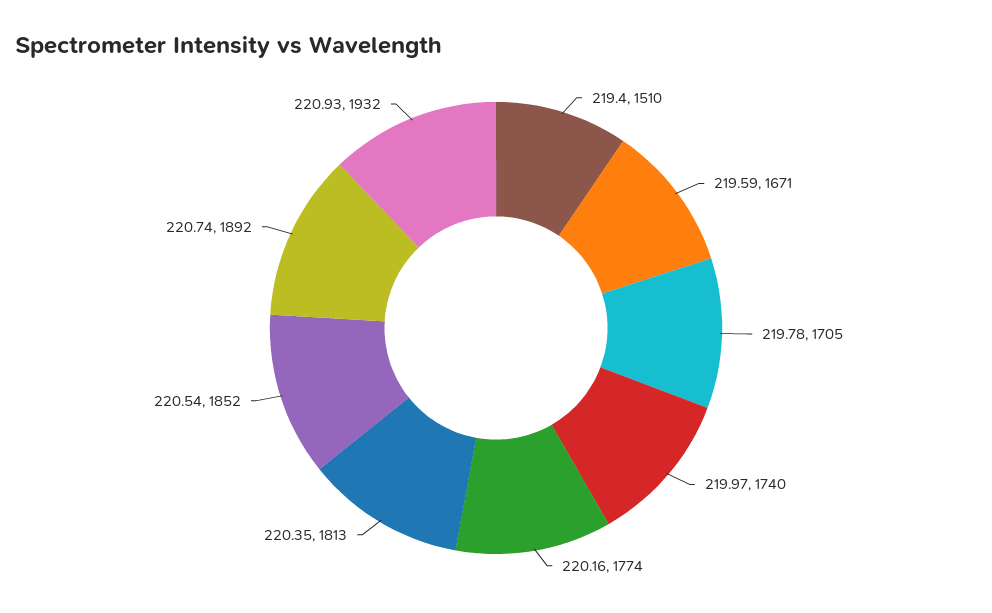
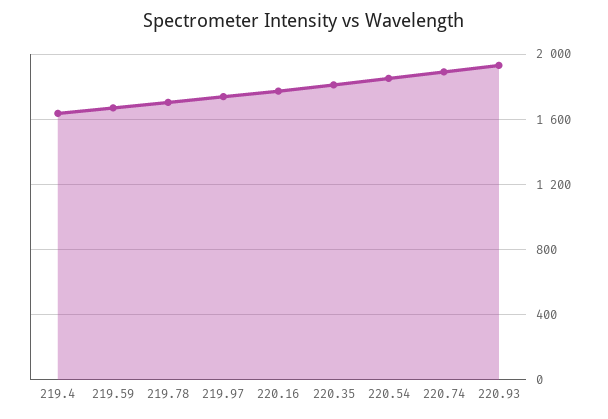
219.4: 1510 -> 1650

